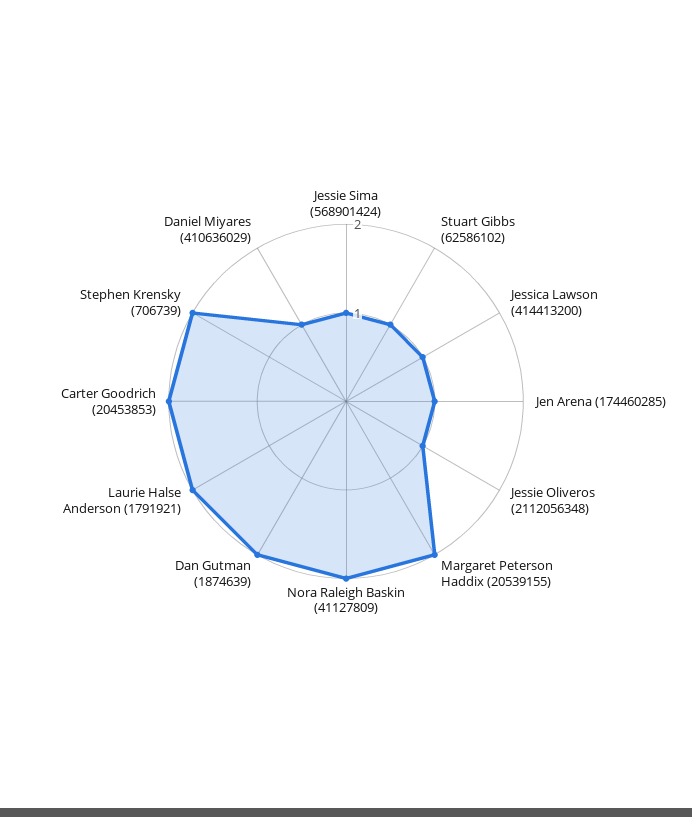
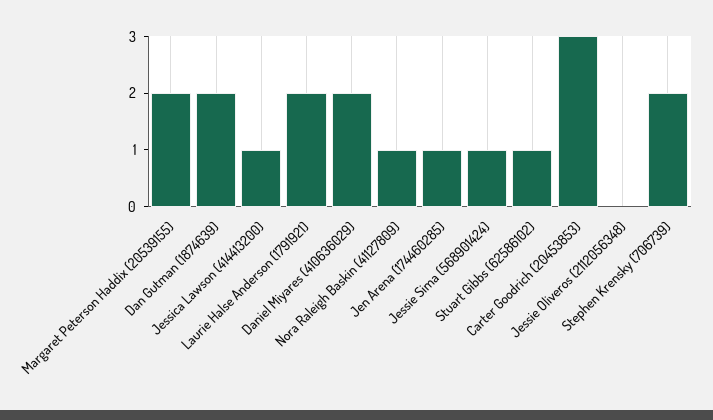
Jessie Oliveros (2112056348): 1 -> 0
Nora Raleigh Baskin (41127809): 2 -> 1
Carter Goodrich (20453853): 2 -> 3
Daniel Miyares (410636029): 1 -> 2

